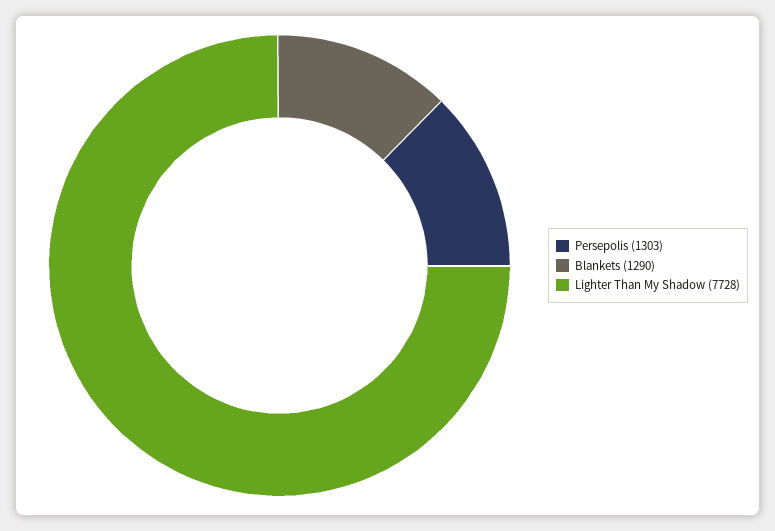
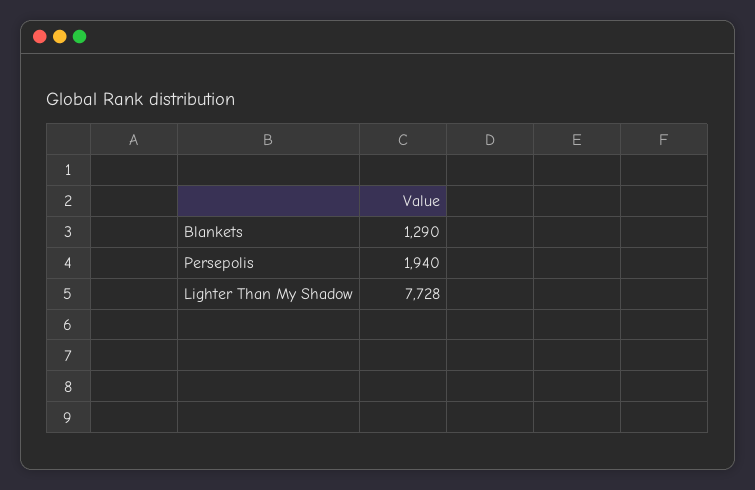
Persepolis: 1303 -> 1940

